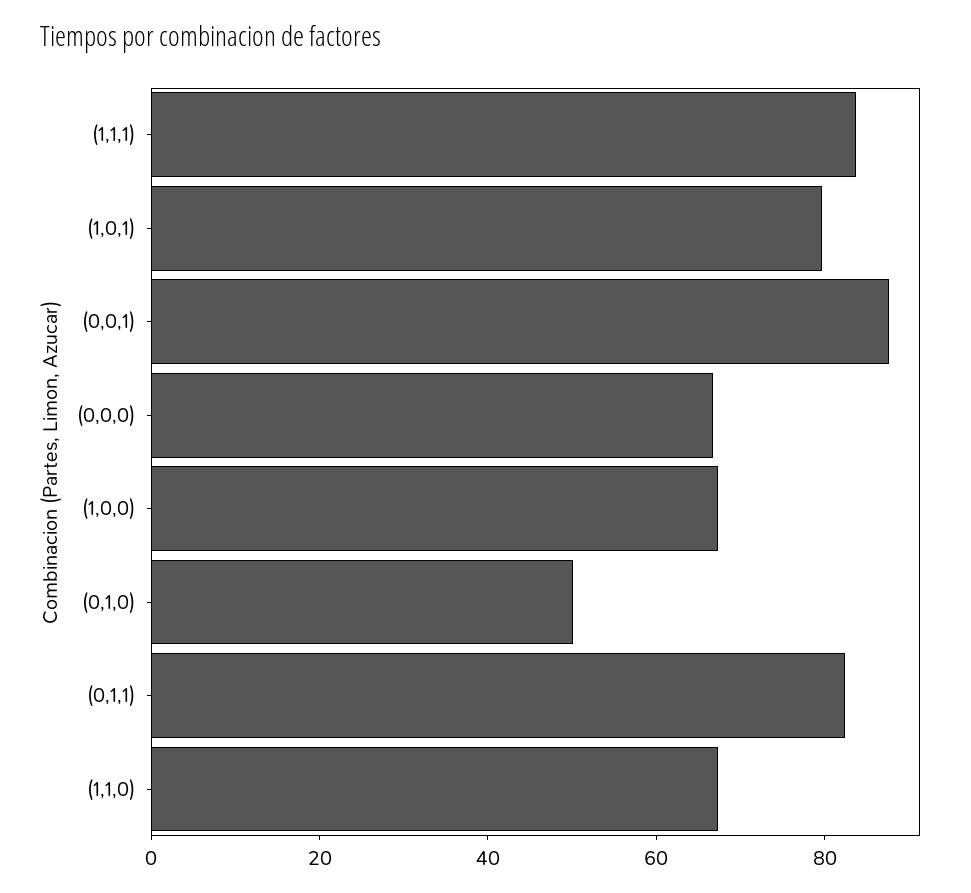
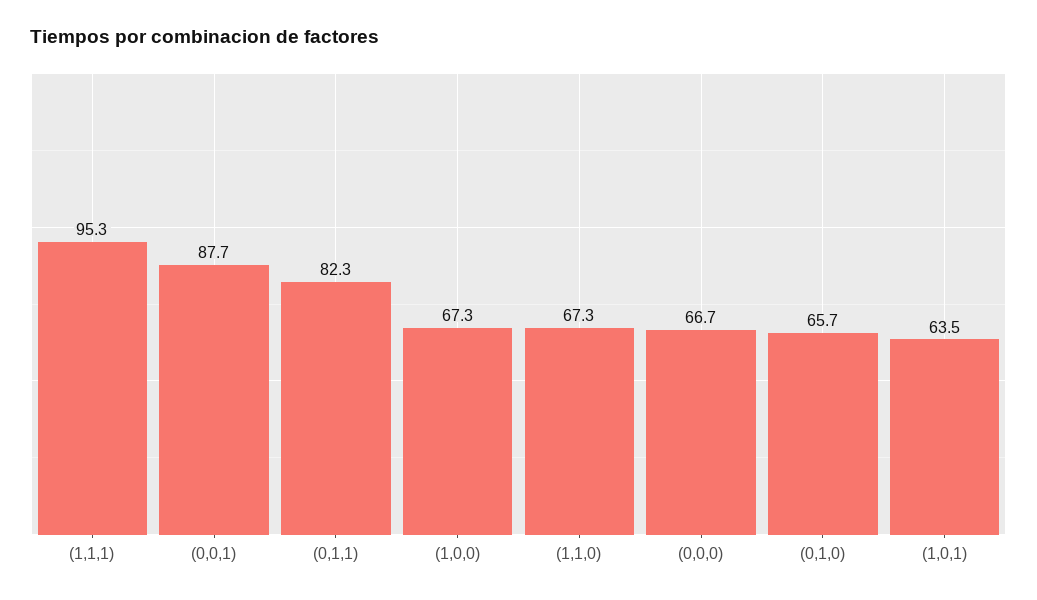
(1,1,1): 85 -> 95.3
(1,0,1): 80 -> 63.5
(0,1,0): 50 -> 65.7

